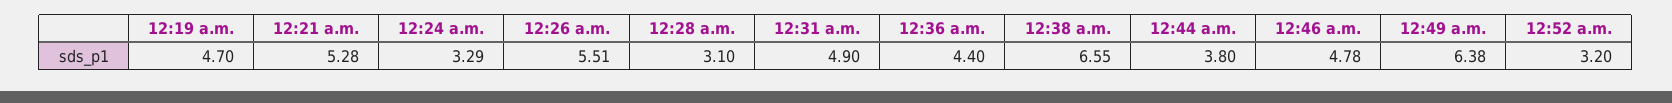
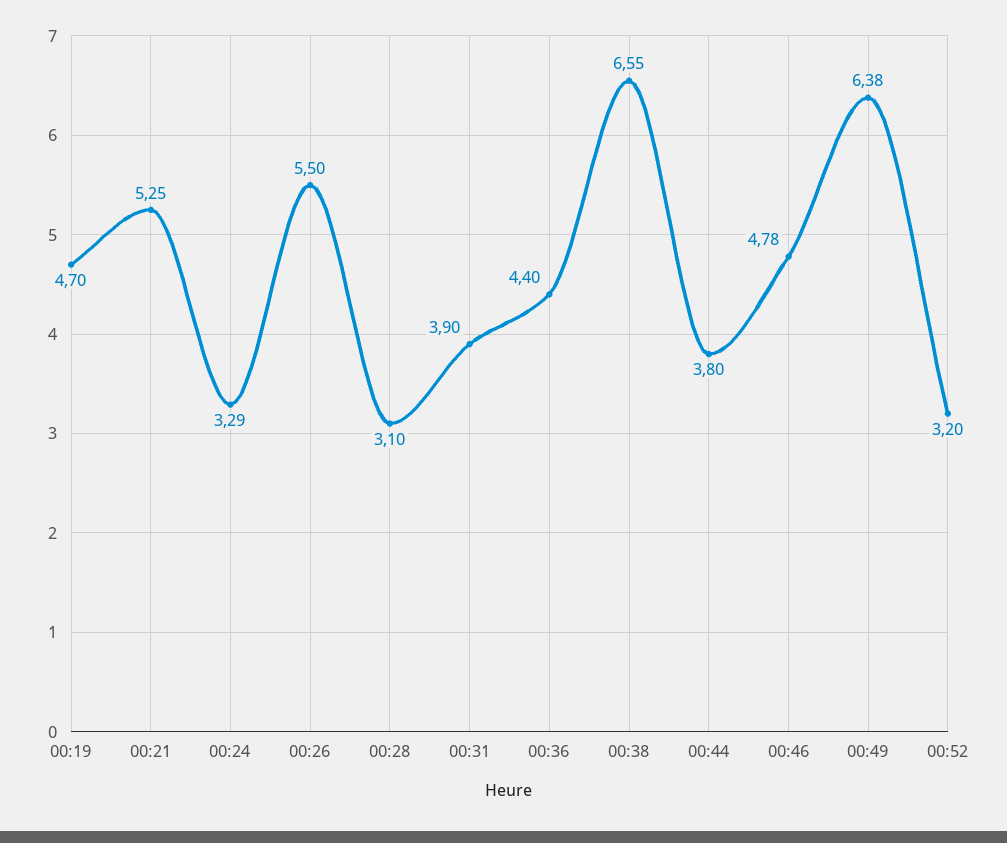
12:21 a.m.: 5.28 -> 5.25
12:26 a.m.: 5.51 -> 5.5
12:31 a.m.: 4.9 -> 3.9

